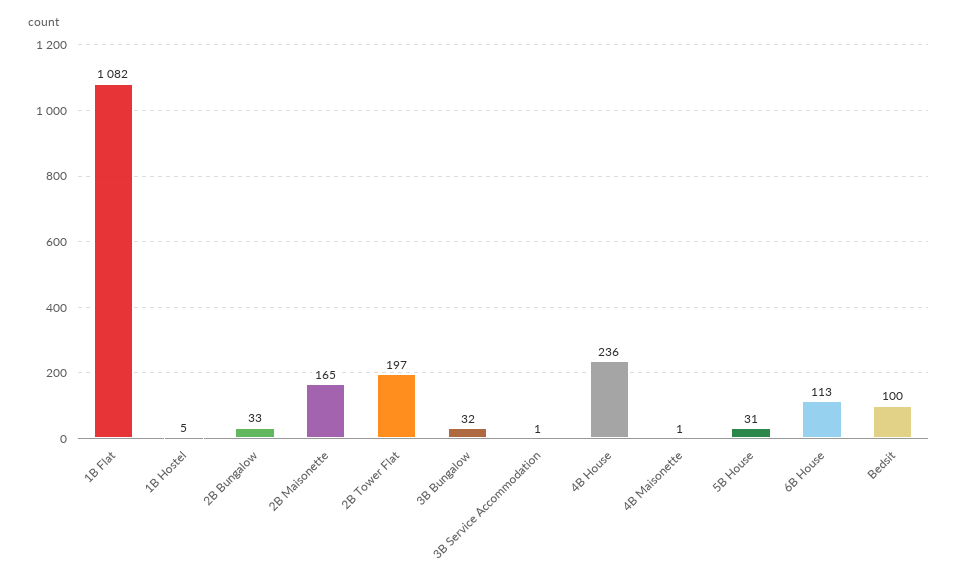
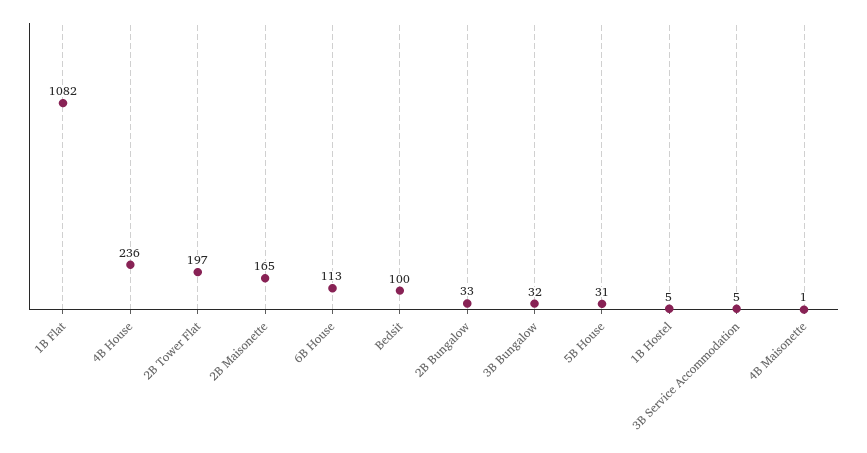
3B Service Accommodation: 1 -> 5

